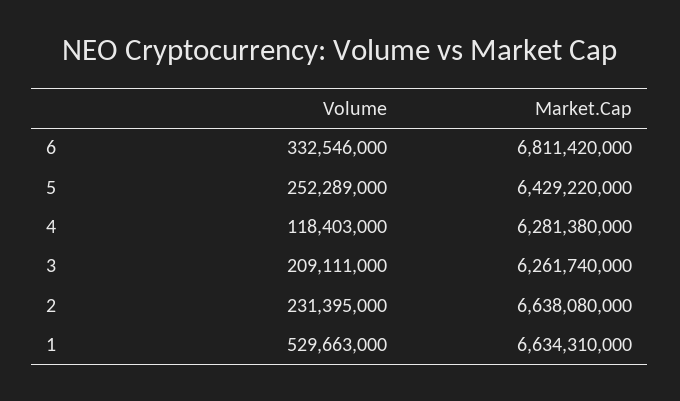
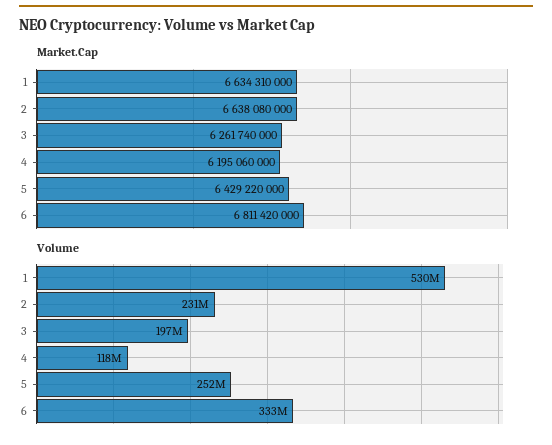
Market.Cap, 4: 6281380000 -> 6195060000
Volume, 3: 209111000 -> 197000000

